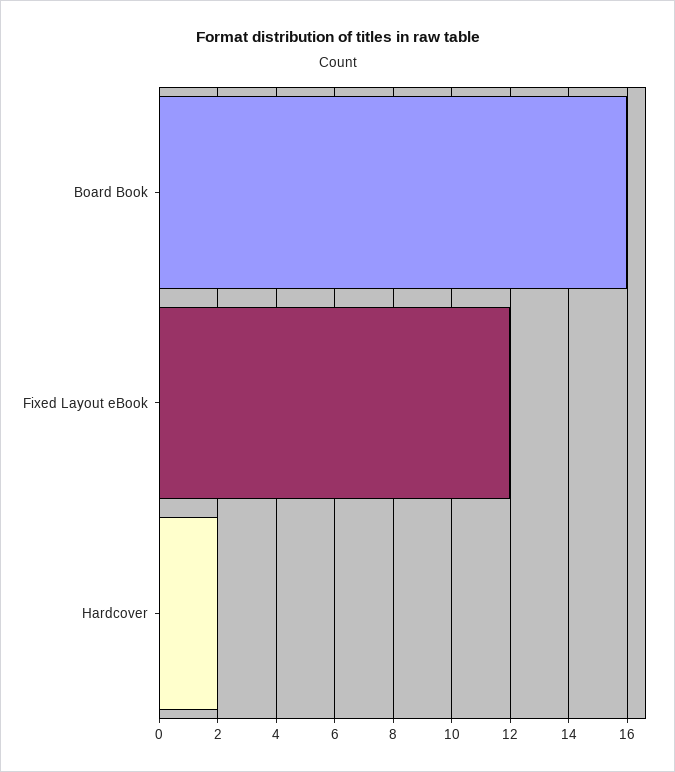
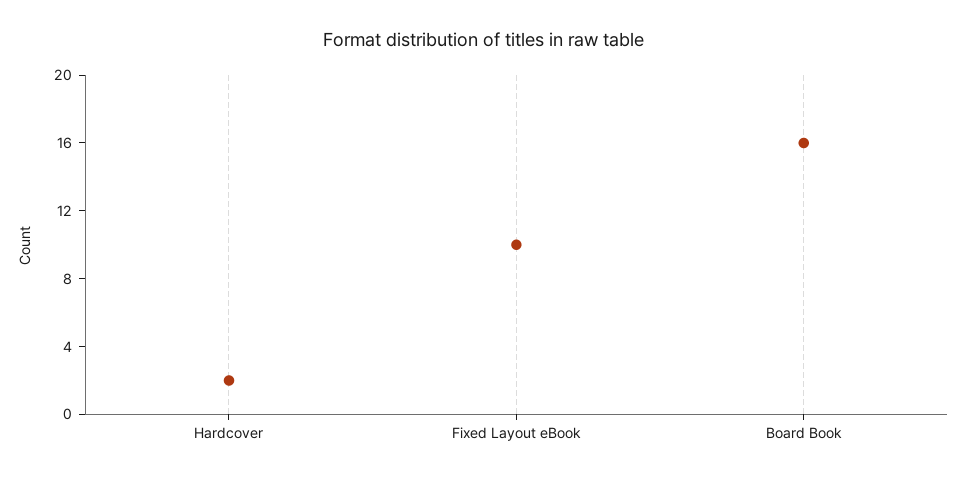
Fixed Layout eBook: 12 -> 10

